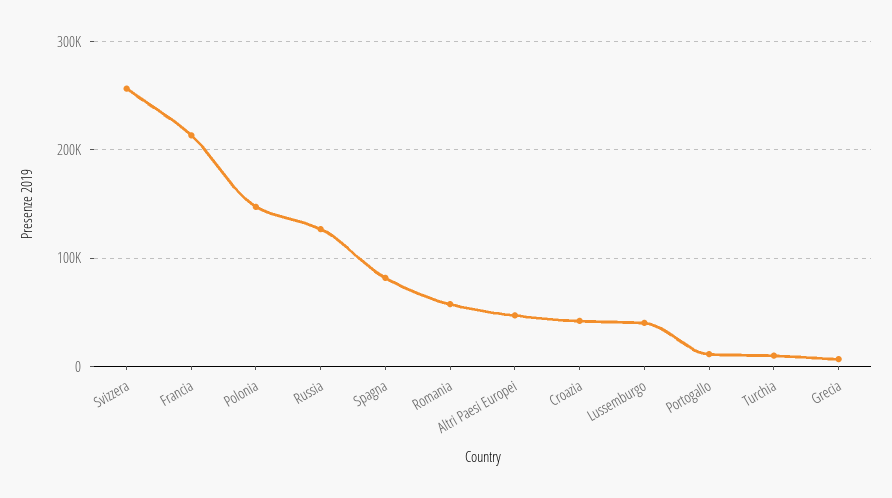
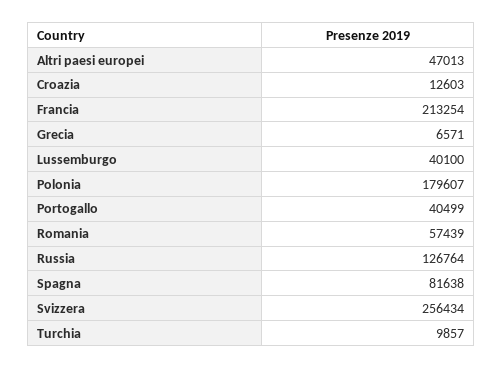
Polonia: 150000 -> 179607
Croazia: 40000 -> 12603
Portogallo: 10000 -> 40499

